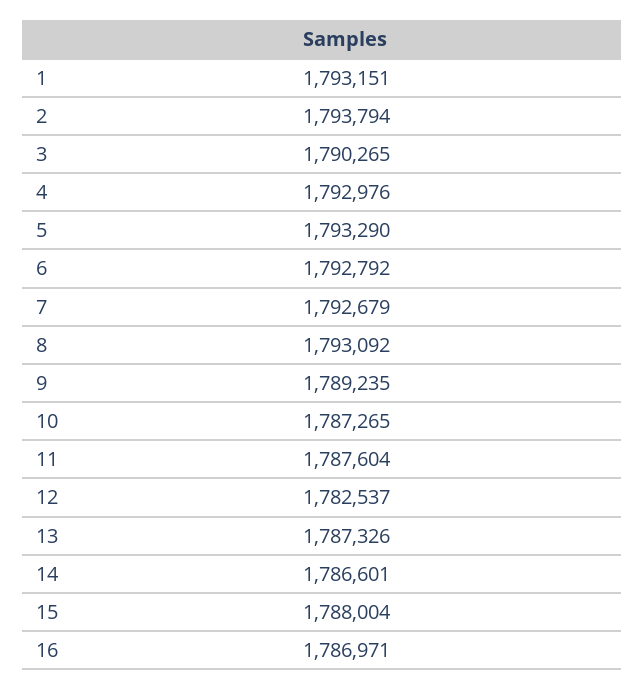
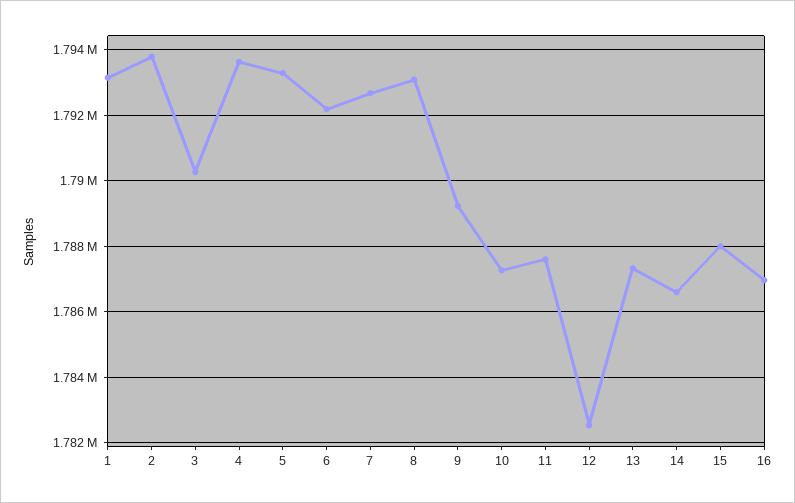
4: 1792976 -> 1793600
6: 1792792 -> 1792200

